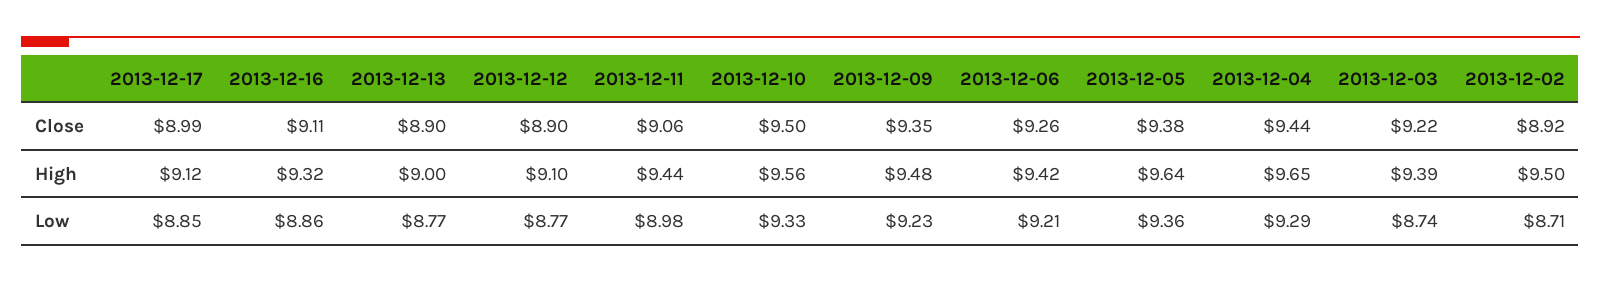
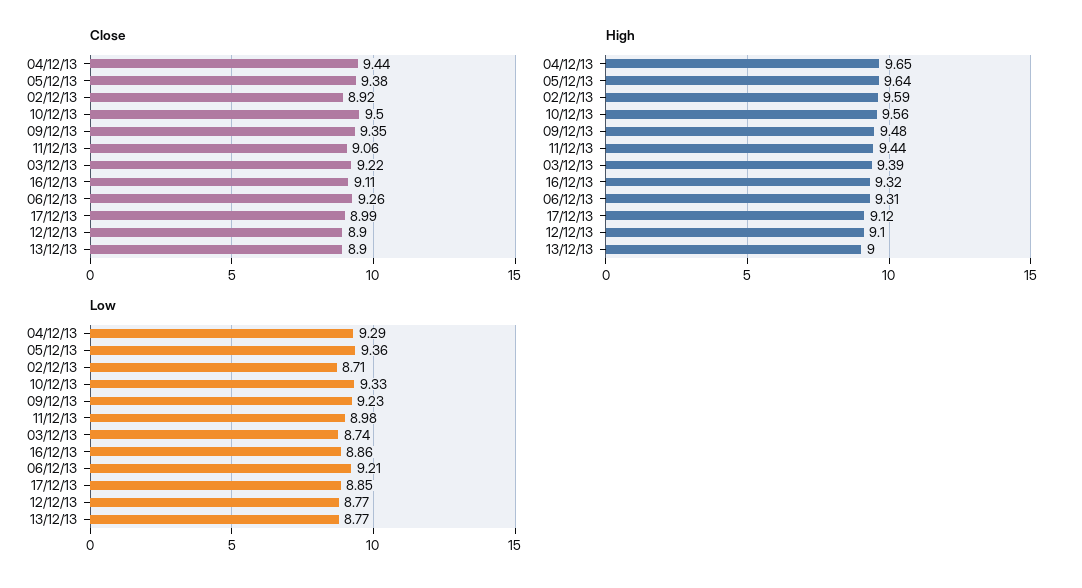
High, 2013-12-06: 9.42 -> 9.31
High, 2013-12-02: 9.5 -> 9.59

